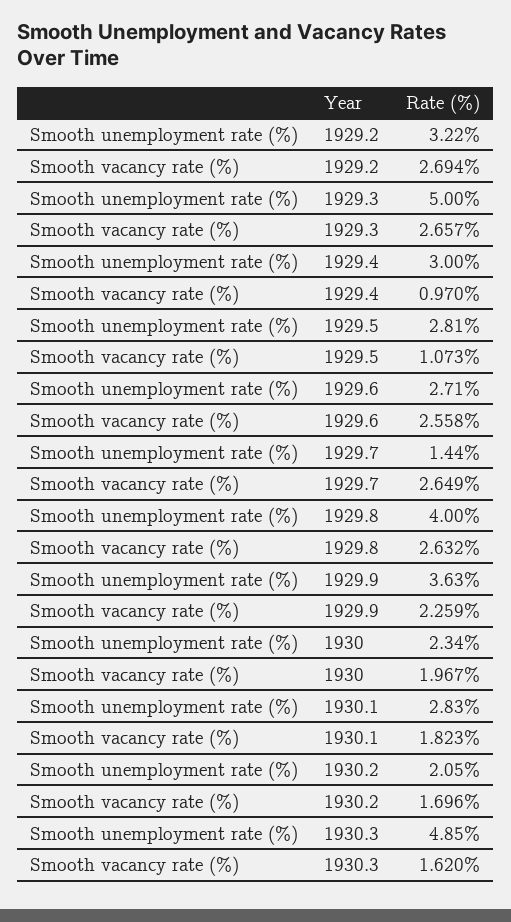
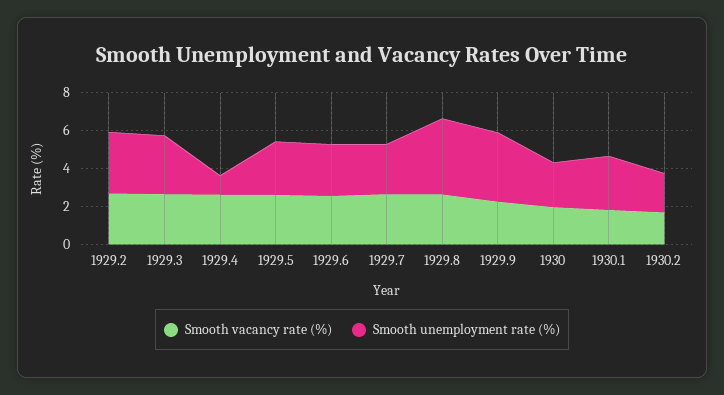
Smooth unemployment rate (%), 1929.3: 5 -> 3
Smooth unemployment rate (%), 1929.4: 3 -> 1
Smooth vacancy rate (%), 1929.4: 0.97 -> 2.5
Smooth vacancy rate (%), 1929.5: 1.073 -> 2.5
Smooth unemployment rate (%), 1929.7: 1.44 -> 2.5
Smooth unemployment rate (%), 1930.3: 4.85 -> none
Smooth vacancy rate (%), 1930.3: 1.62 -> none

